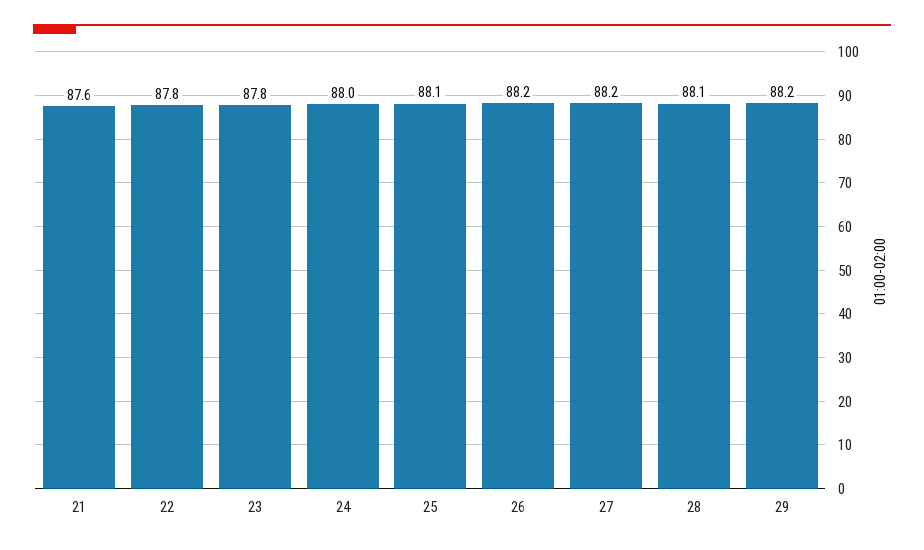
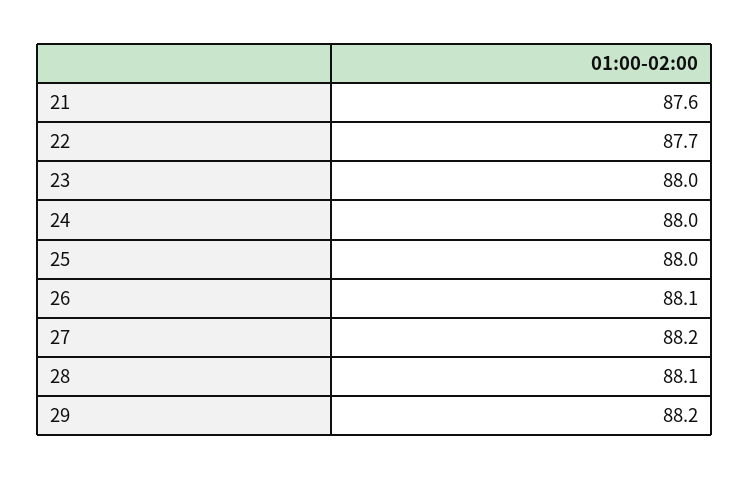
22: 87.8 -> 87.7
23: 87.8 -> 88
25: 88.1 -> 88
26: 88.2 -> 88.1

